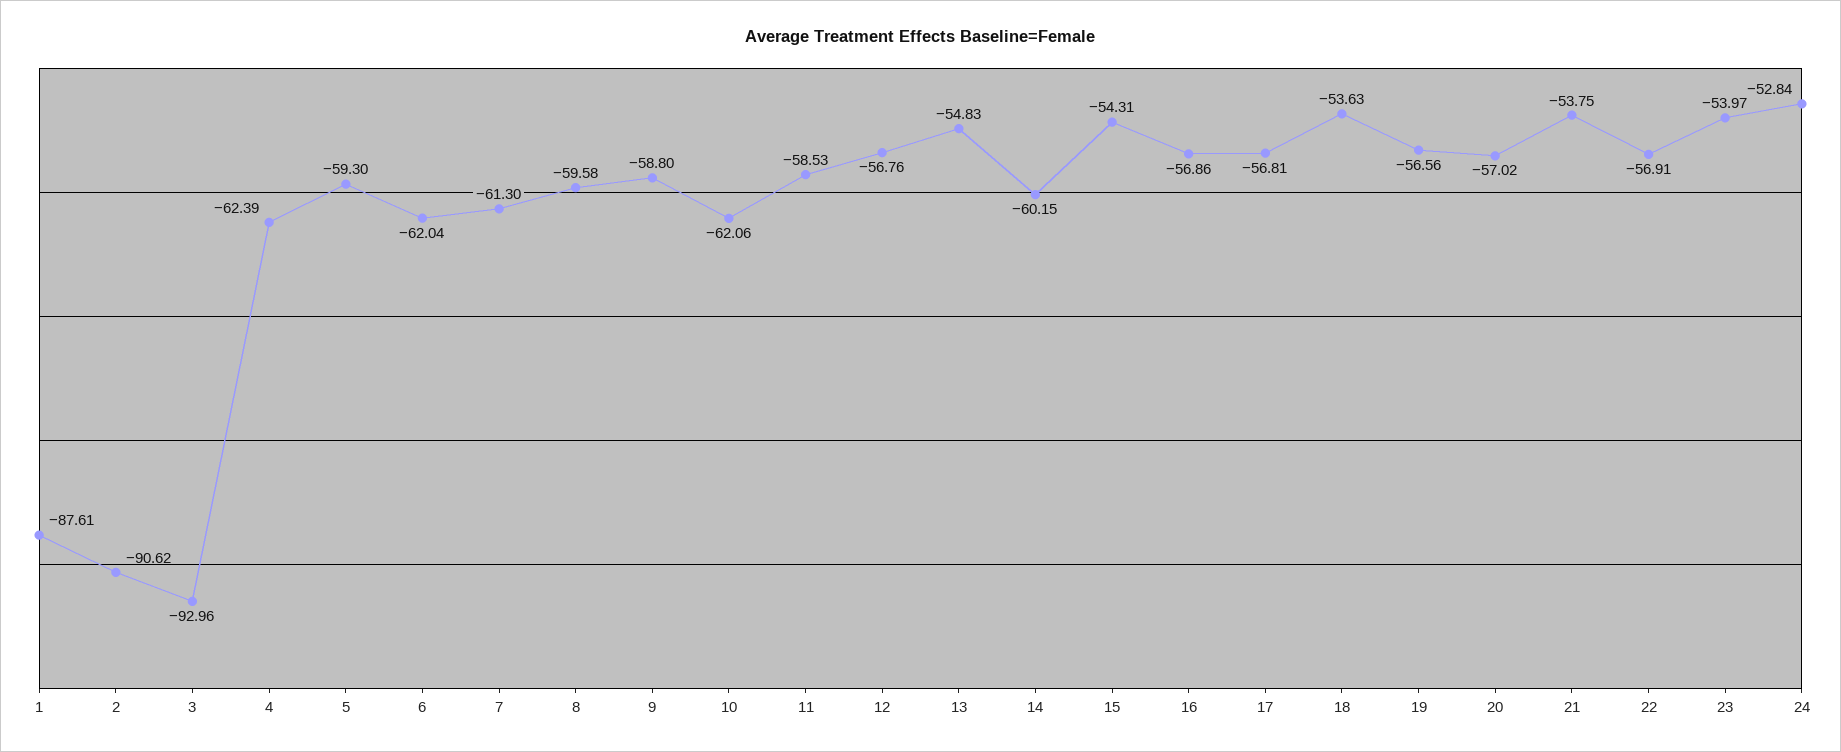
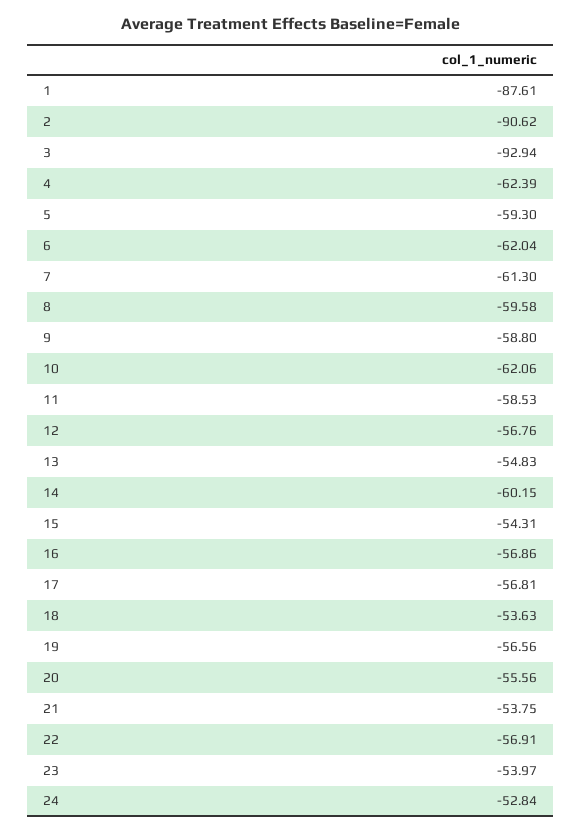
3: -92.96 -> -92.94
20: -57.02 -> -55.56

